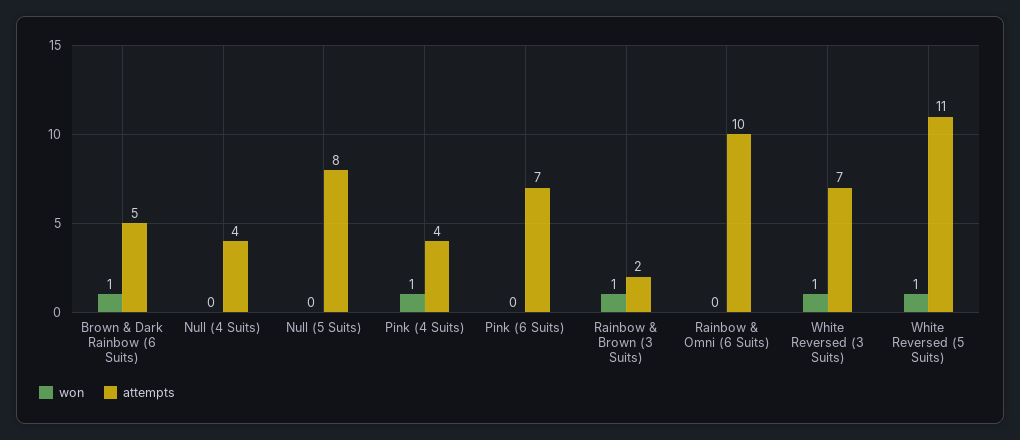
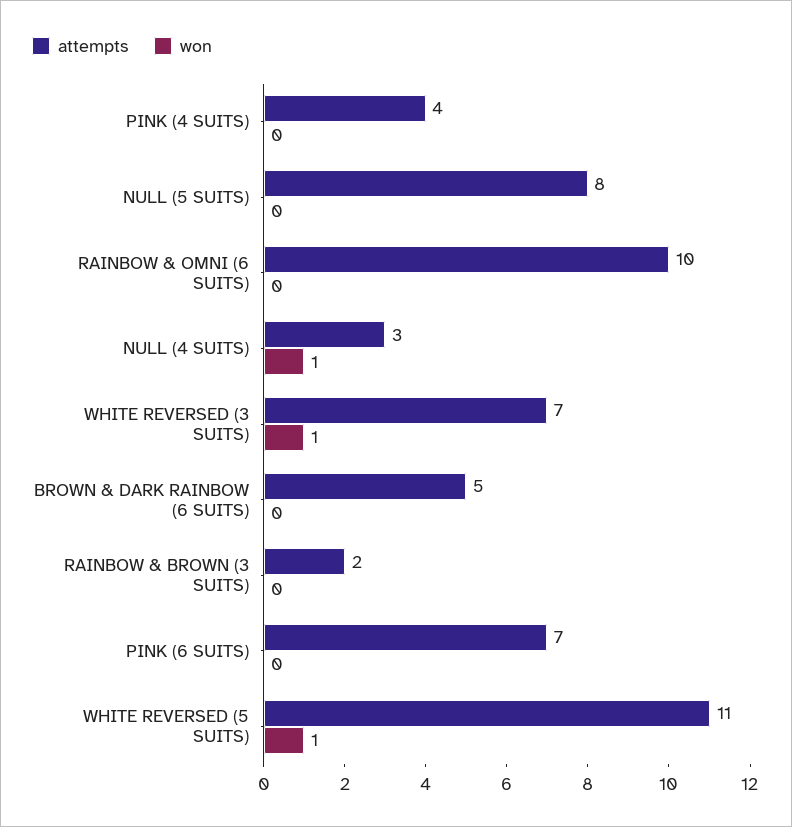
won, Brown & Dark Rainbow (6 Suits): 1 -> 0
won, Null (4 Suits): 0 -> 1
attempts, Null (4 Suits): 4 -> 3
won, Pink (4 Suits): 1 -> 0
won, Rainbow & Brown (3 Suits): 1 -> 0

